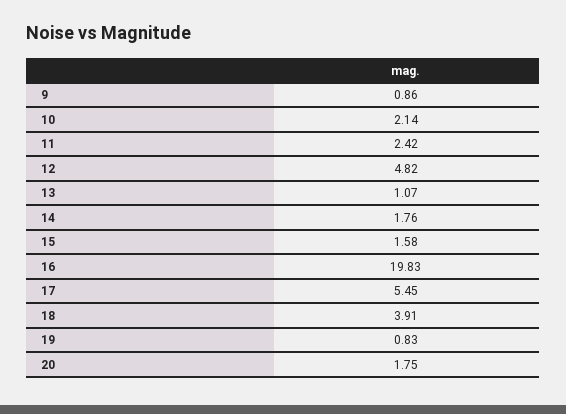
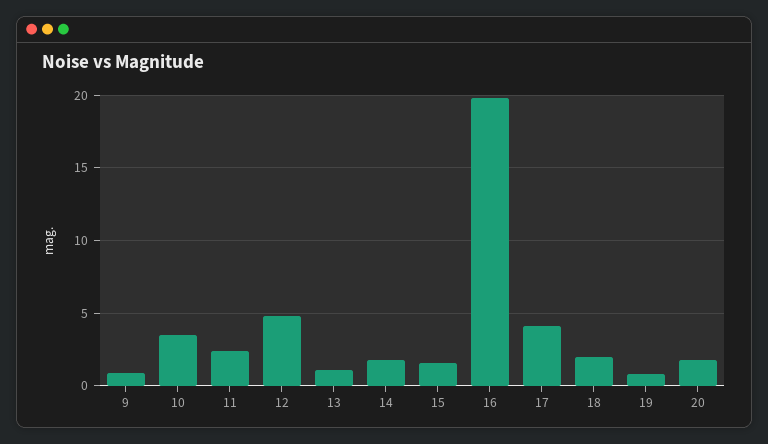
10: 2.14 -> 3.5
17: 5.45 -> 4
18: 3.91 -> 2

